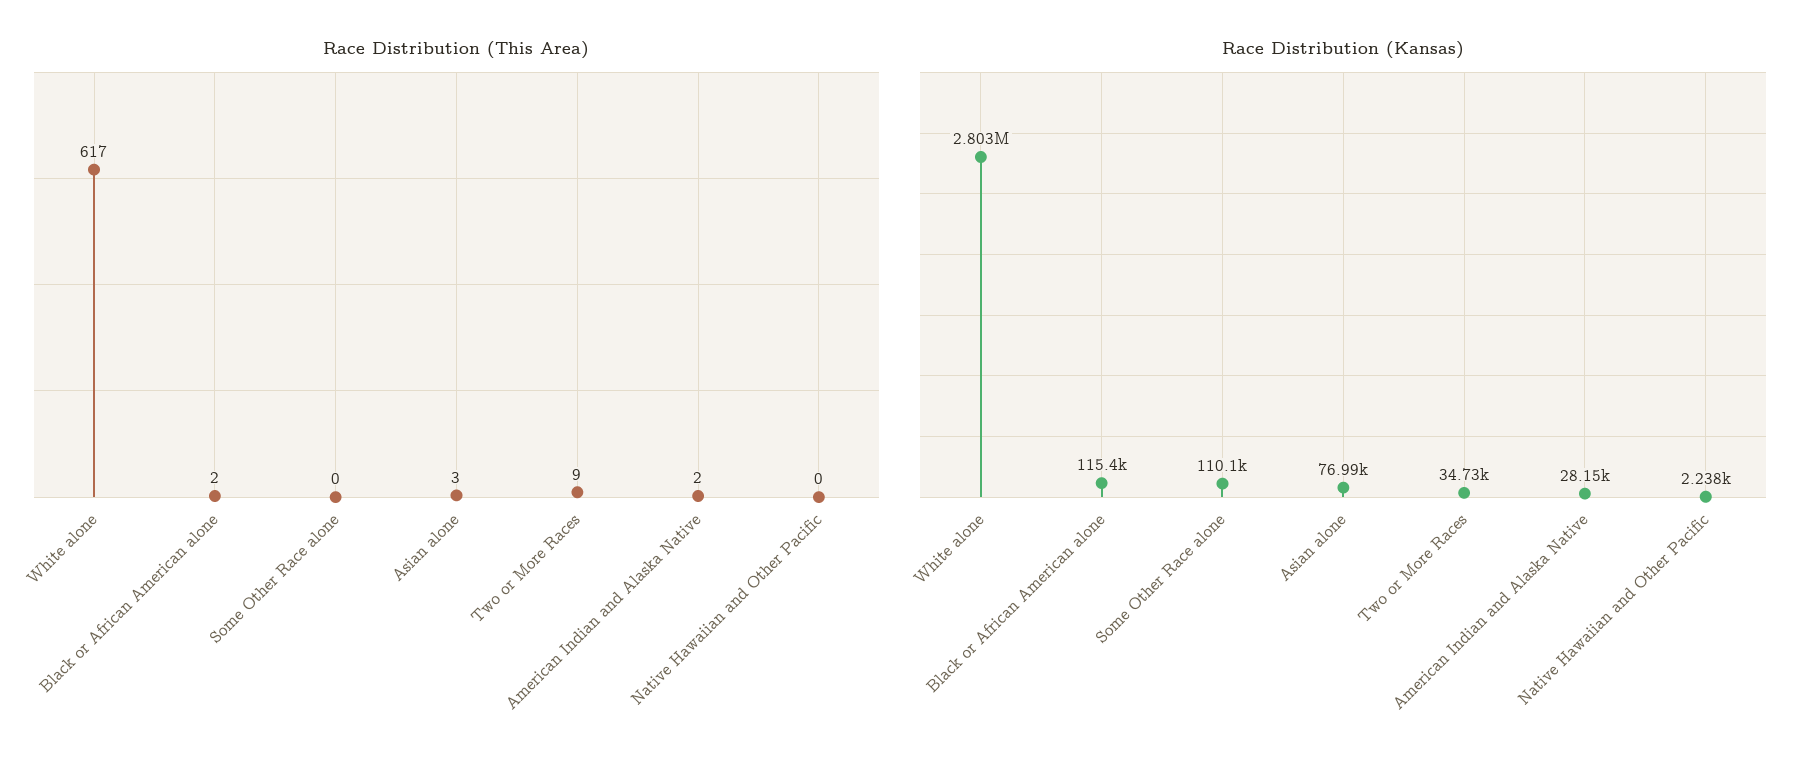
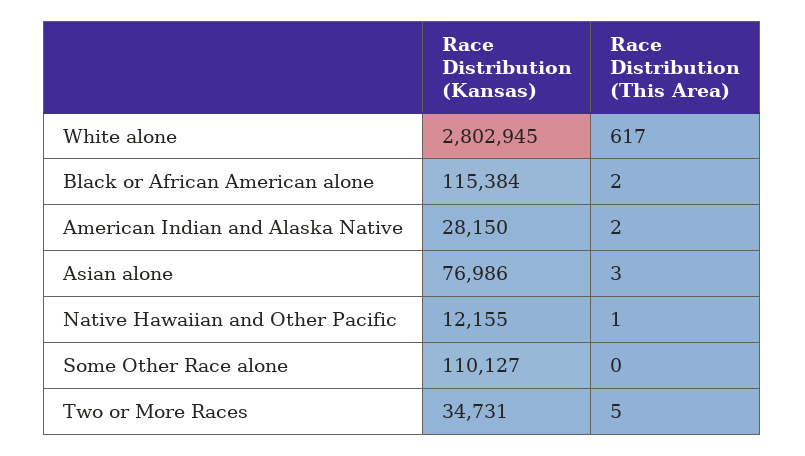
Race Distribution (This Area), Two or More Races: 9 -> 5
Race Distribution (This Area), Native Hawaiian and Other Pacific: 0 -> 1
Race Distribution (Kansas), Native Hawaiian and Other Pacific: 2238 -> 12155

